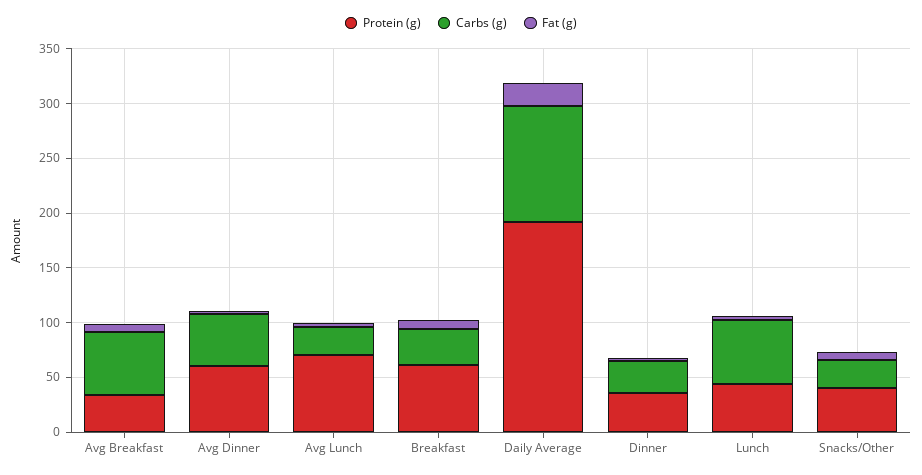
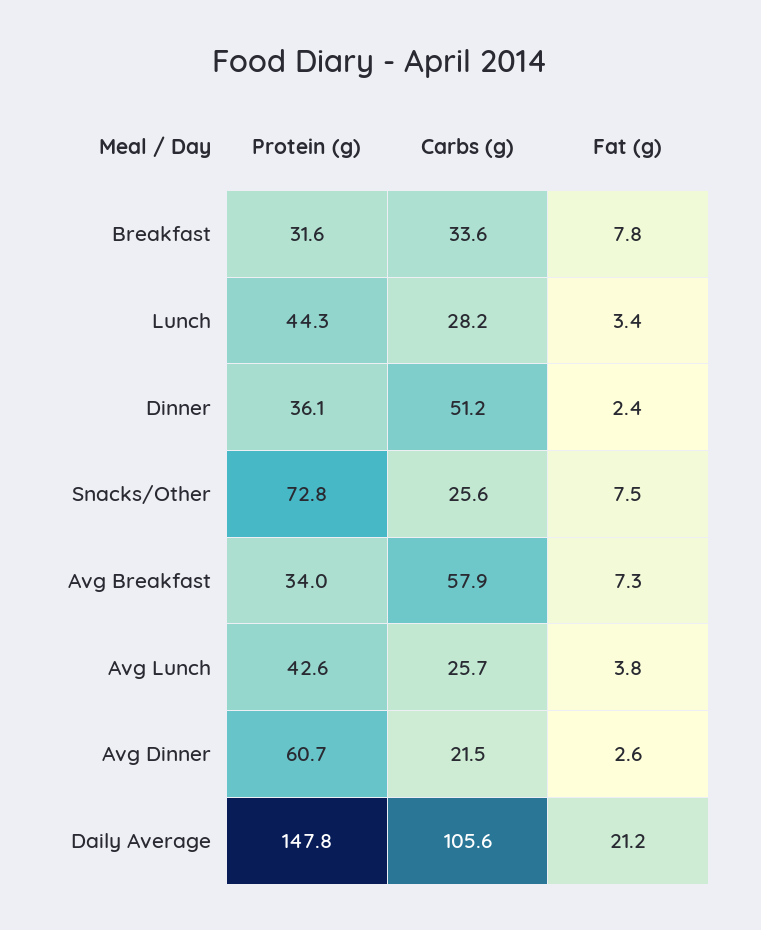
Carbs (g), Avg Dinner: 50 -> 21.5
Protein (g), Avg Lunch: 70 -> 42.6
Protein (g), Breakfast: 60 -> 31.6
Protein (g), Daily Average: 190 -> 147.8
Carbs (g), Dinner: 30 -> 51.2
Carbs (g), Lunch: 60 -> 28.2
Protein (g), Snacks/Other: 40 -> 72.8

